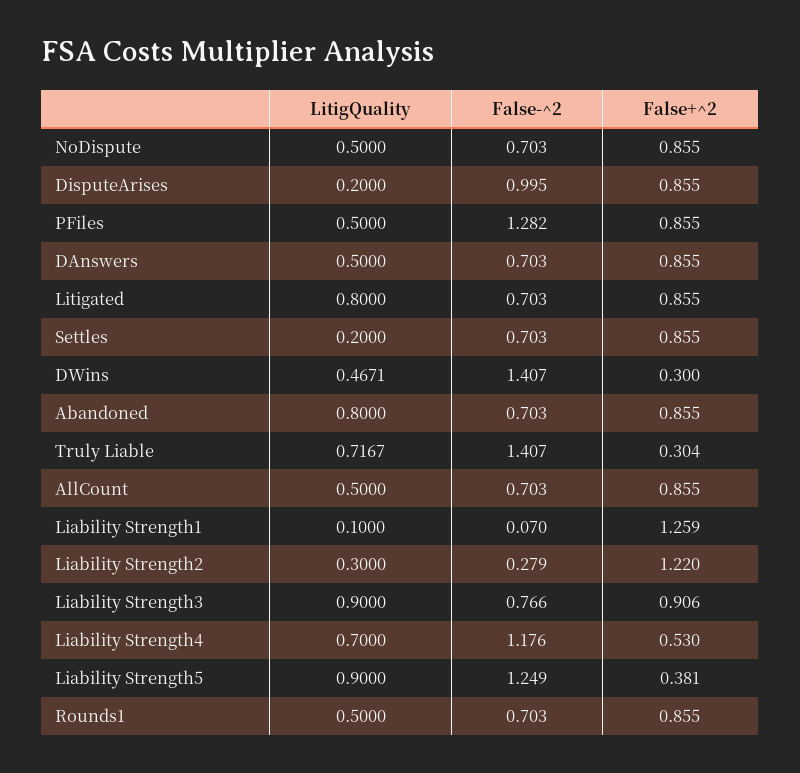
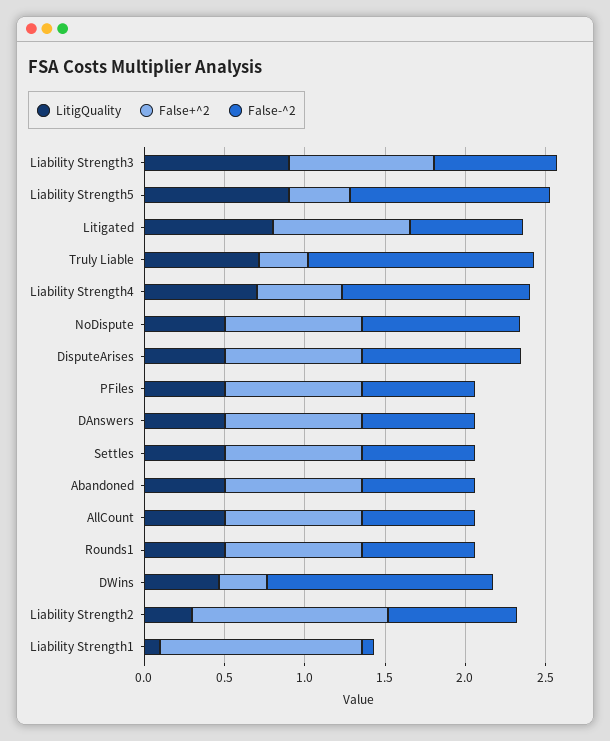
False-^2, NoDispute: 0.703 -> 1
LitigQuality, DisputeArises: 0.2 -> 0.5
False-^2, PFiles: 1.282 -> 0.7
LitigQuality, Settles: 0.2 -> 0.5
LitigQuality, Abandoned: 0.8 -> 0.5
False-^2, Liability Strength2: 0.279 -> 0.8

